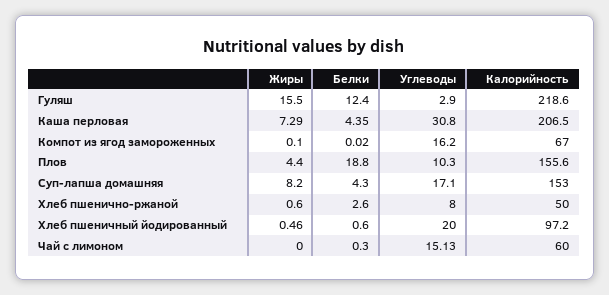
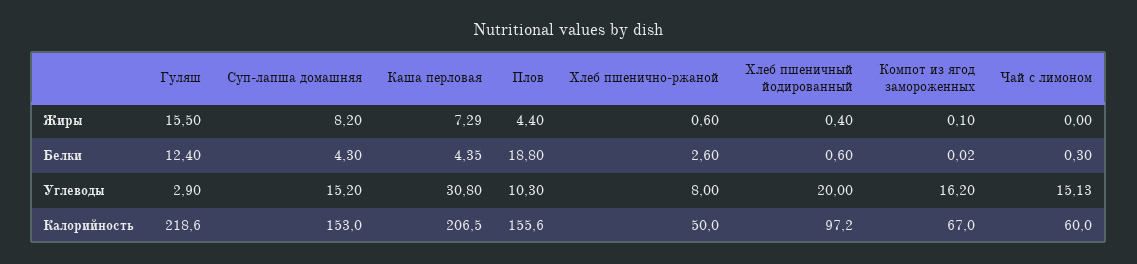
Углеводы, Суп-лапша домашняя: 17.1 -> 15.2
Жиры, Хлеб пшеничный йодированный: 0.46 -> 0.4

